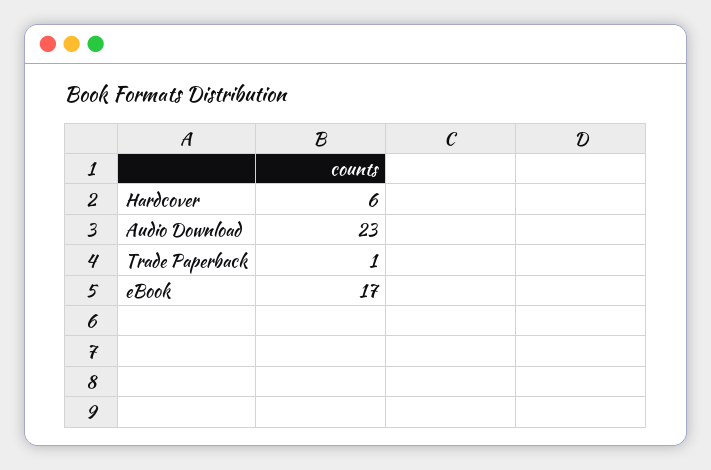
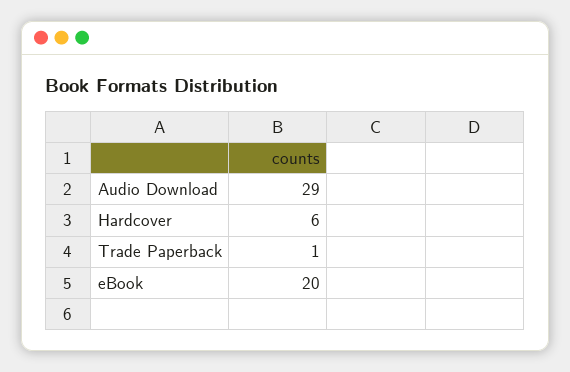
Audio Download: 23 -> 29
eBook: 17 -> 20

